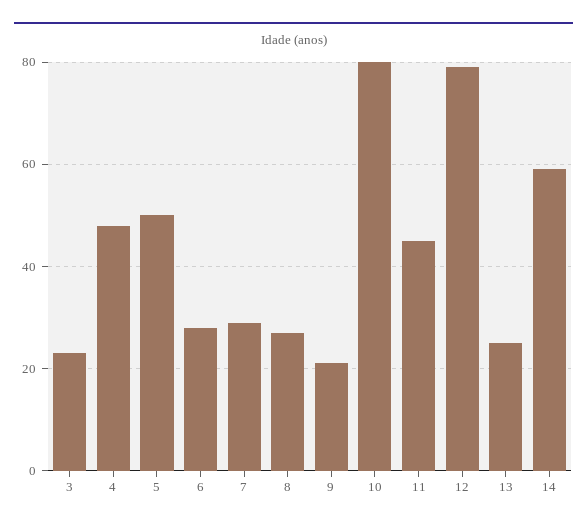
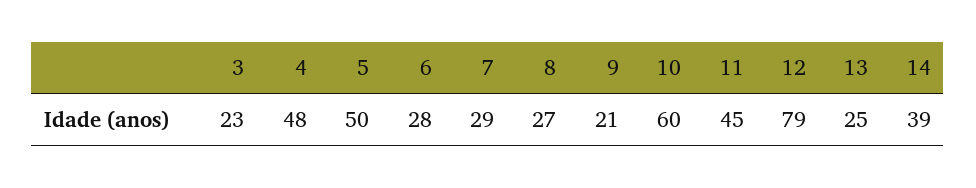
10: 80 -> 60
14: 60 -> 39

